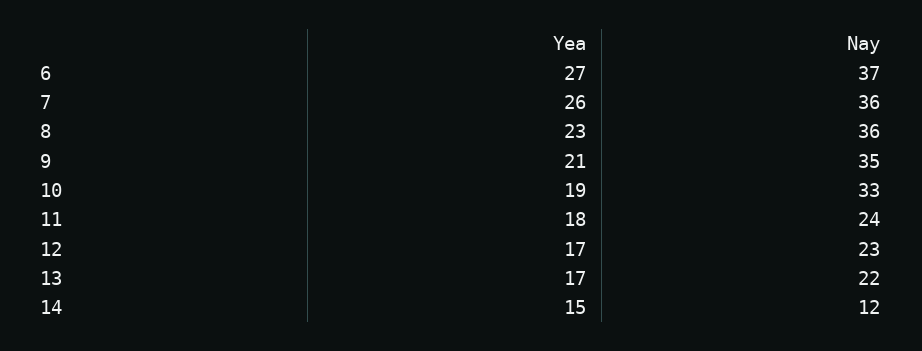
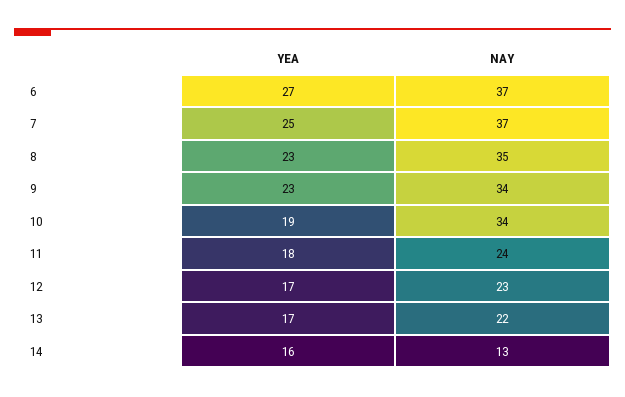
Yea, 7: 26 -> 25
Nay, 7: 36 -> 37
Nay, 8: 36 -> 35
Yea, 9: 21 -> 23
Nay, 9: 35 -> 34
Nay, 10: 33 -> 34
Yea, 14: 15 -> 16
Nay, 14: 12 -> 13

